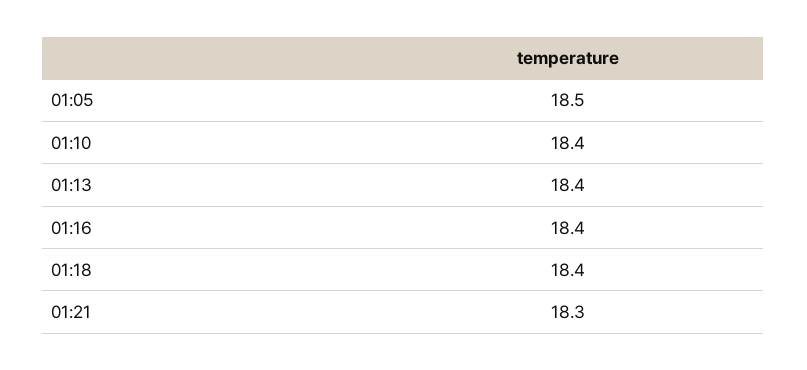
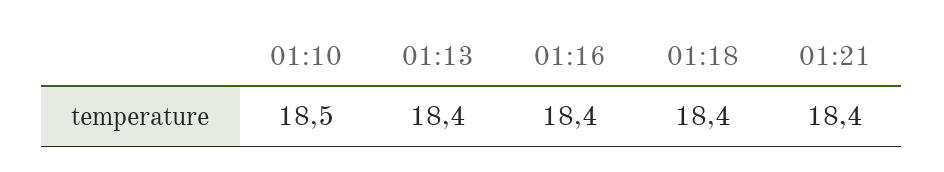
01:05: 18.5 -> none
01:10: 18.4 -> 18.5
01:21: 18.3 -> 18.4

